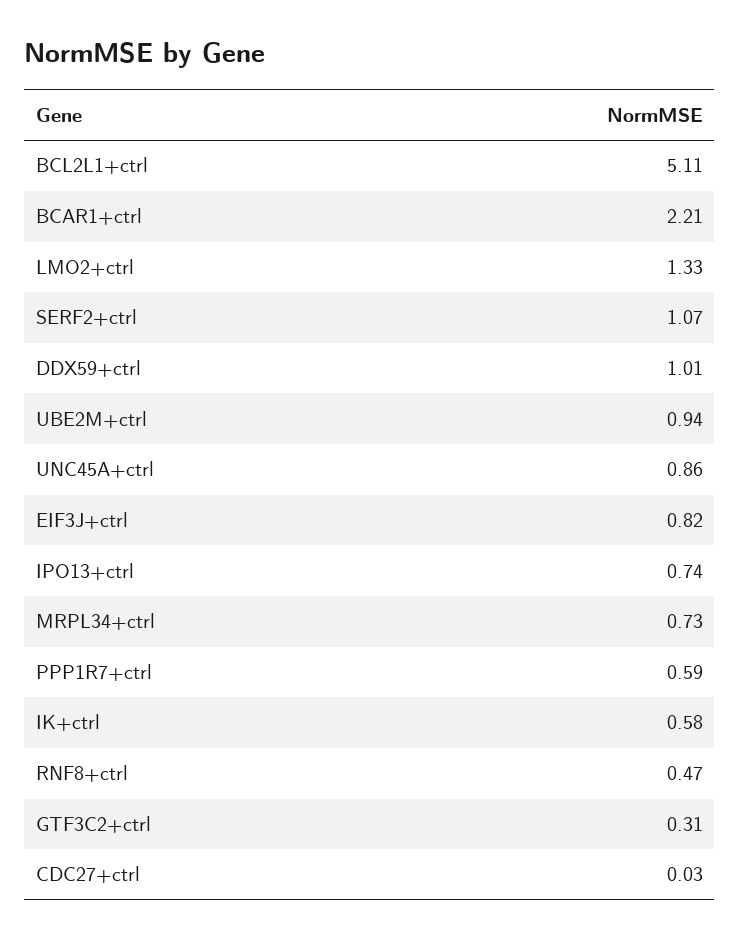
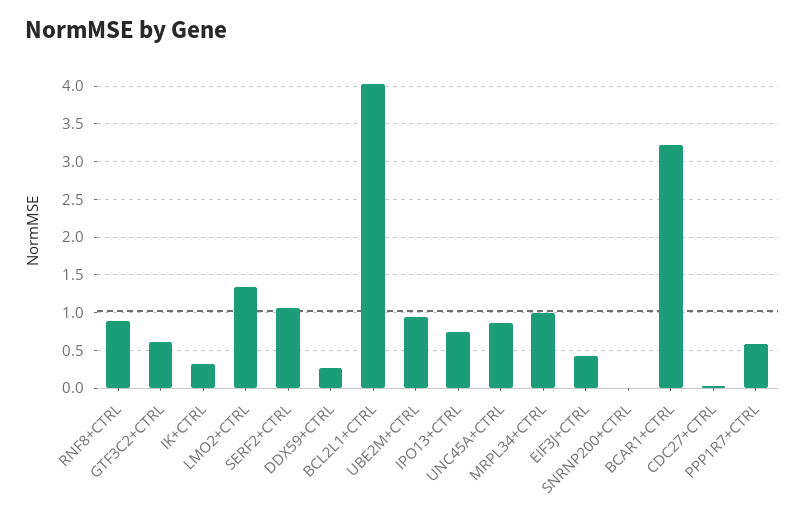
BCL2L1+ctrl: 5.11 -> 4
BCAR1+ctrl: 2.21 -> 3.2
DDX59+ctrl: 1.01 -> 0.3
EIF3J+ctrl: 0.82 -> 0.4
MRPL34+ctrl: 0.73 -> 1
IK+ctrl: 0.58 -> 0.3
RNF8+ctrl: 0.47 -> 0.9
GTF3C2+ctrl: 0.31 -> 0.6
SNRNP200+CTRL: none -> 0

